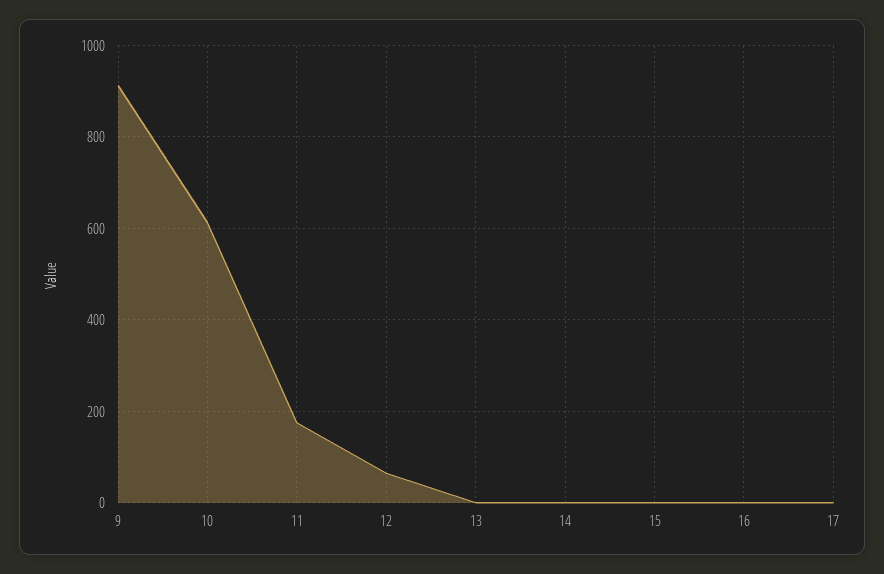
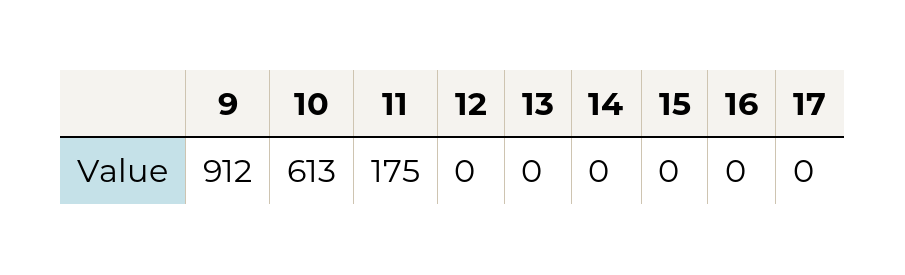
12: 60 -> 0

